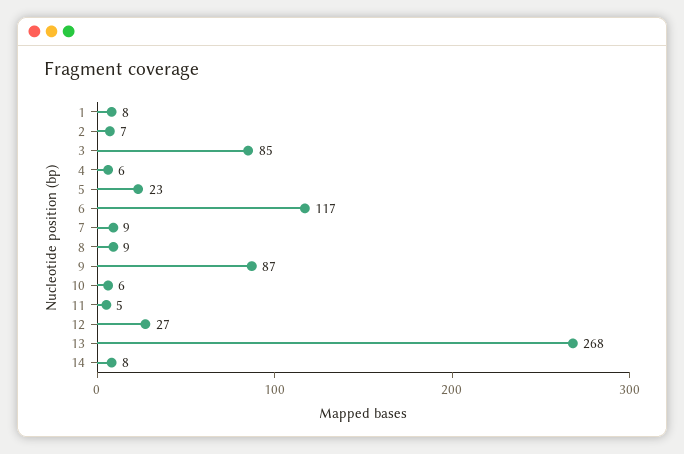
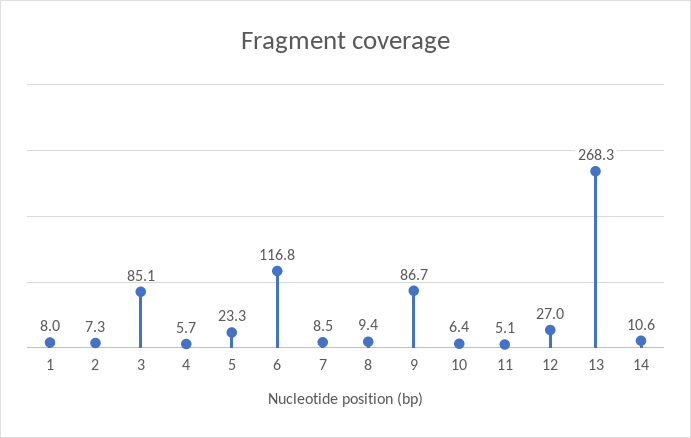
14: 8 -> 10.6

